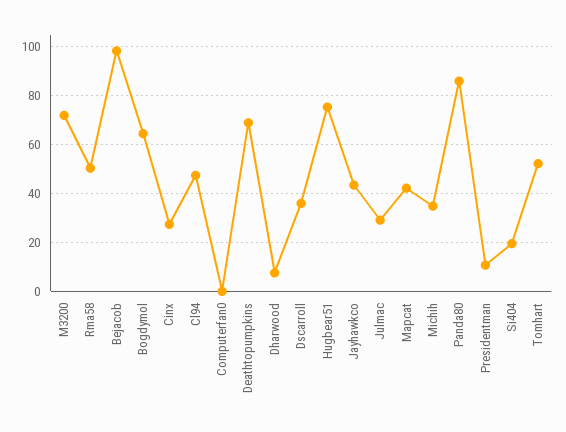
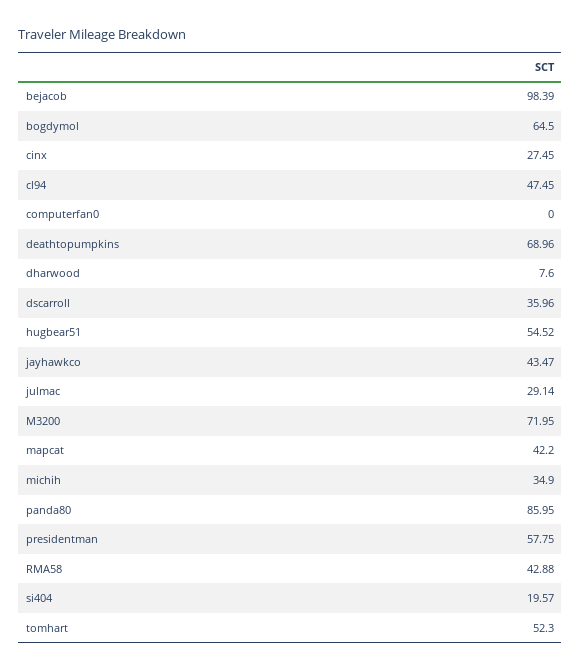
Rma58: 50 -> 42.88
Hugbear51: 75 -> 54.52
Presidentman: 10 -> 57.75

